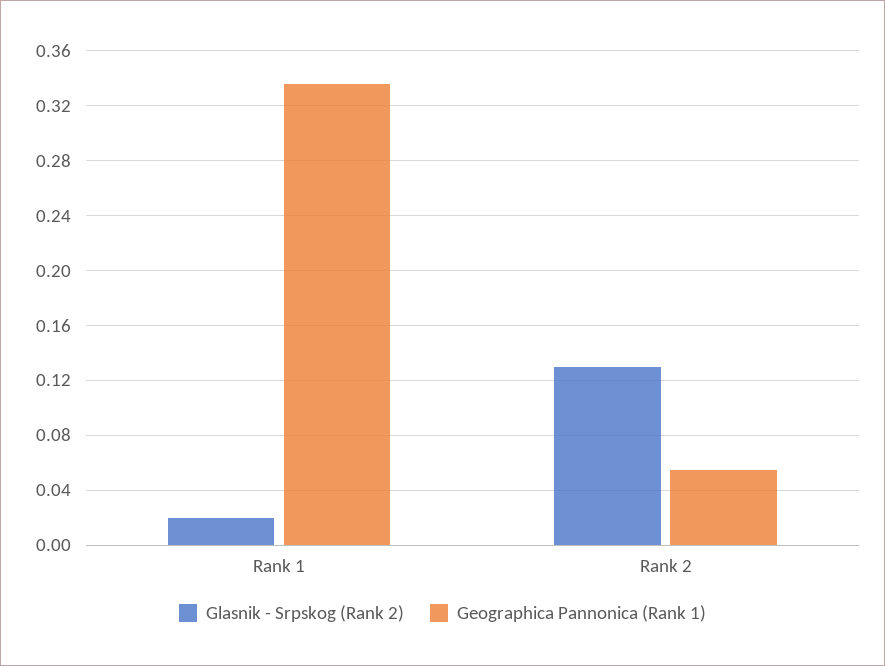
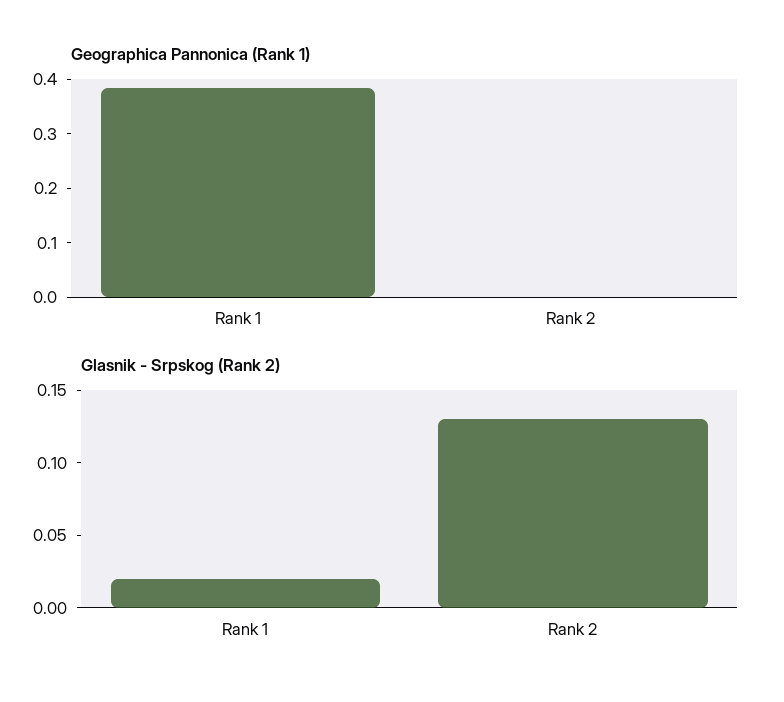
Geographica Pannonica (Rank 1), Rank 1: 0.335 -> 0.38
Geographica Pannonica (Rank 1), Rank 2: 0.055 -> 0

